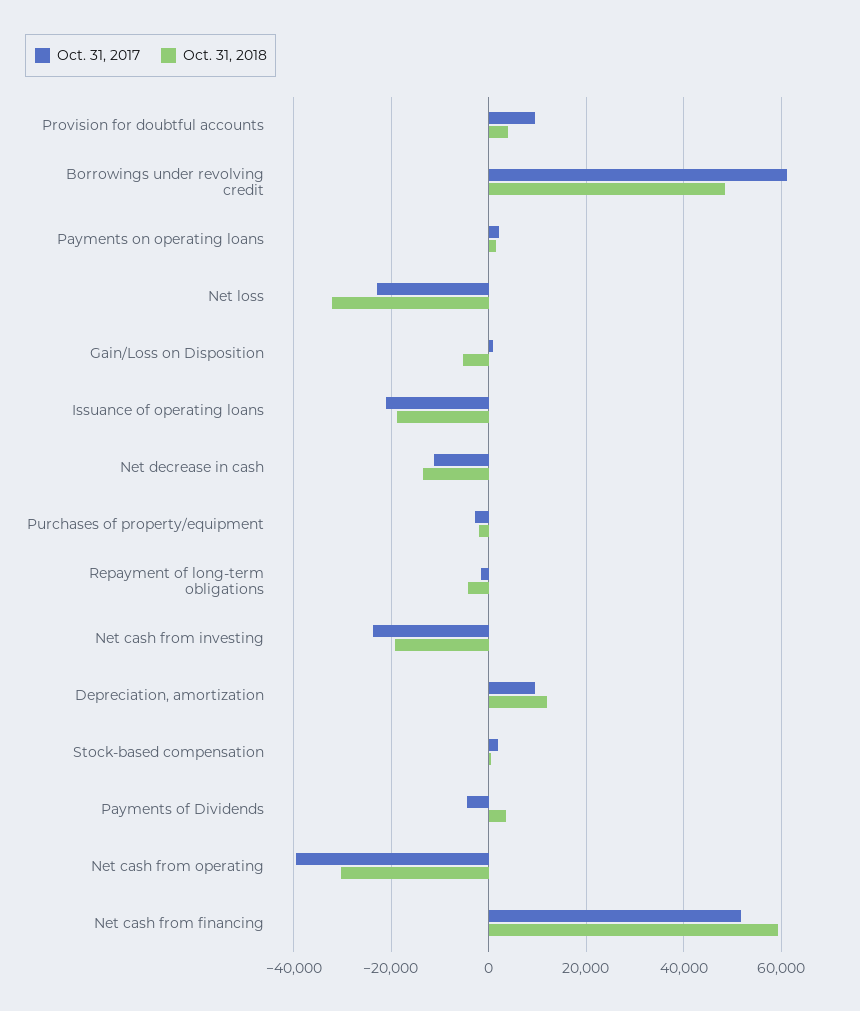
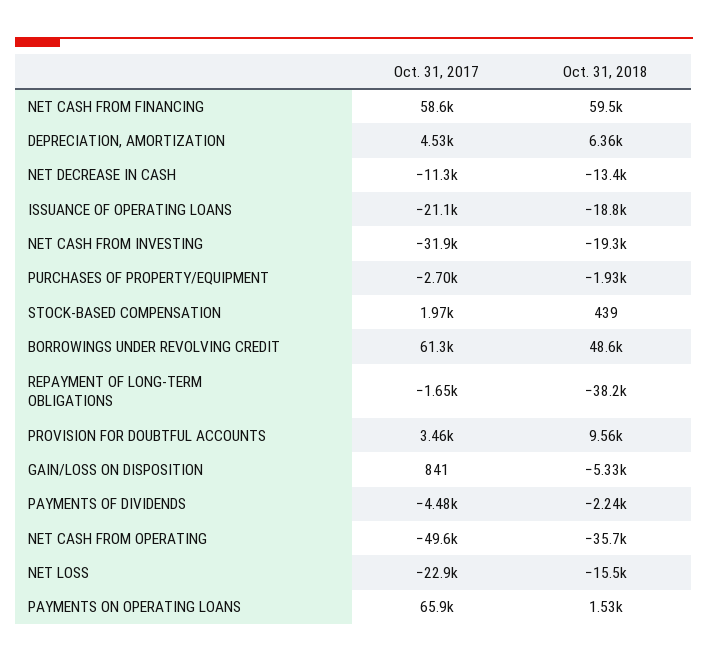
Oct. 31, 2017, Provision for doubtful accounts: 10000 -> 3460
Oct. 31, 2018, Provision for doubtful accounts: 4000 -> 9560
Oct. 31, 2017, Payments on operating loans: 2000 -> 65900
Oct. 31, 2018, Net loss: -32000 -> -15500
Oct. 31, 2018, Repayment of long-term obligations: -4000 -> -38200
Oct. 31, 2017, Net cash from investing: -24000 -> -31900
Oct. 31, 2017, Depreciation, amortization: 10000 -> 4530
Oct. 31, 2018, Depreciation, amortization: 12000 -> 6360
Oct. 31, 2018, Payments of Dividends: 4000 -> -2240
Oct. 31, 2017, Net cash from operating: -40000 -> -49600
Oct. 31, 2018, Net cash from operating: -30000 -> -35700
Oct. 31, 2017, Net cash from financing: 52000 -> 58600

